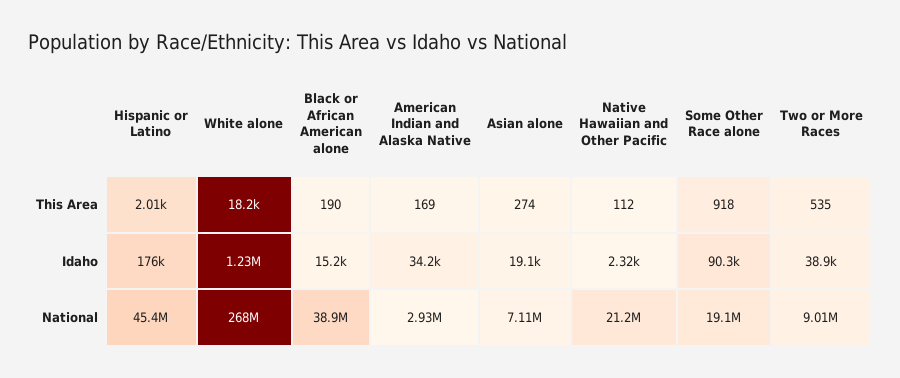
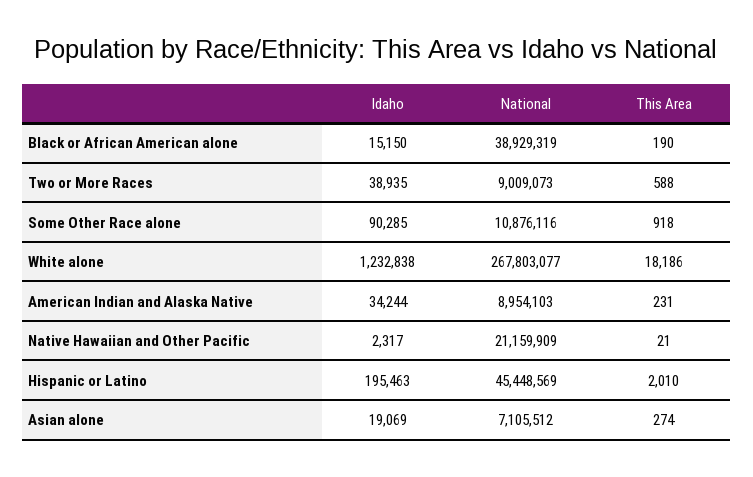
American Indian and Alaska Native, This Area: 169 -> 231
Native Hawaiian and Other Pacific, This Area: 112 -> 21
Two or More Races, This Area: 535 -> 588
Hispanic or Latino, Idaho: 176000 -> 195463
American Indian and Alaska Native, National: 2930000 -> 8954103
Some Other Race alone, National: 19100000 -> 10876116

